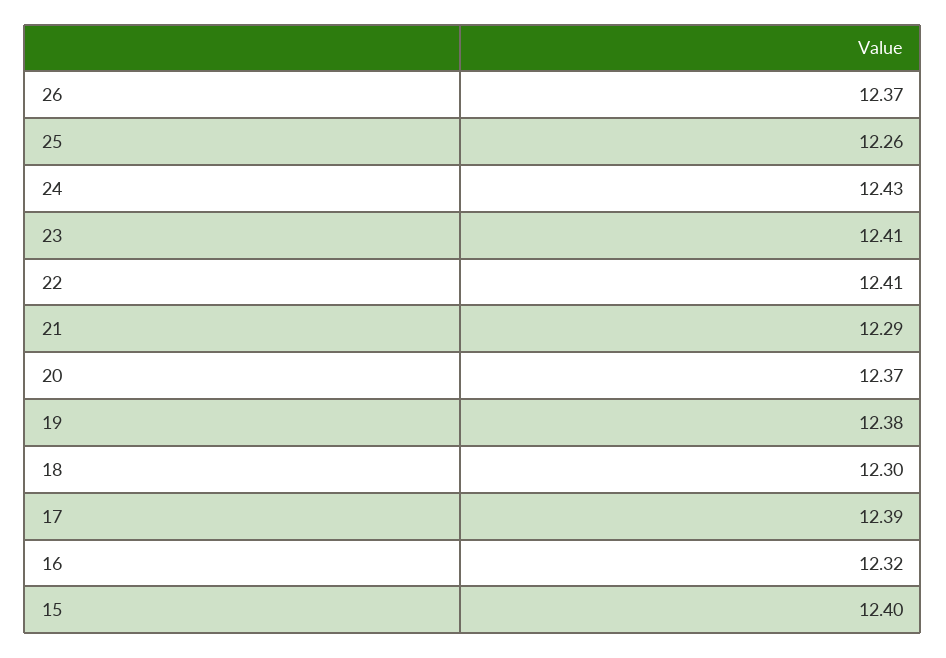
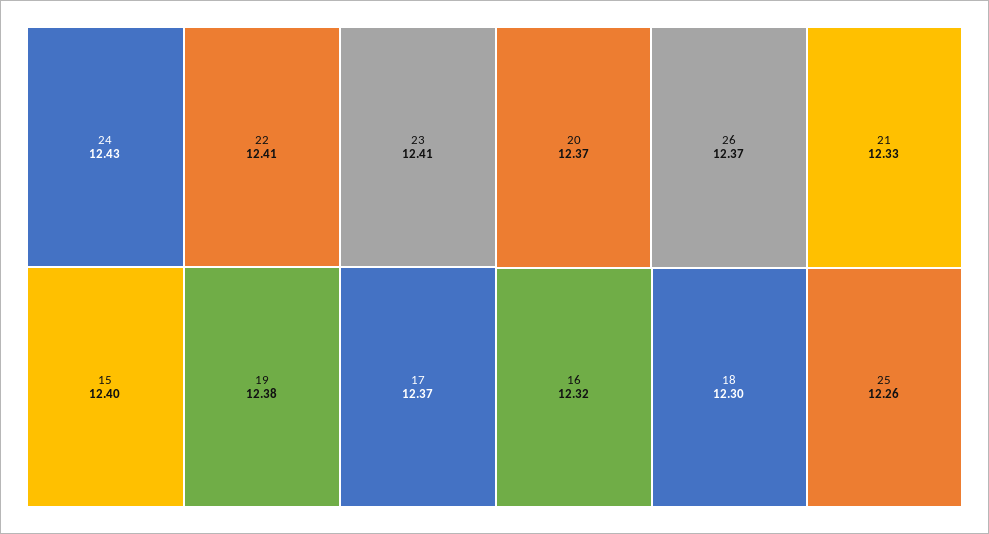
21: 12.29 -> 12.33
17: 12.39 -> 12.37

